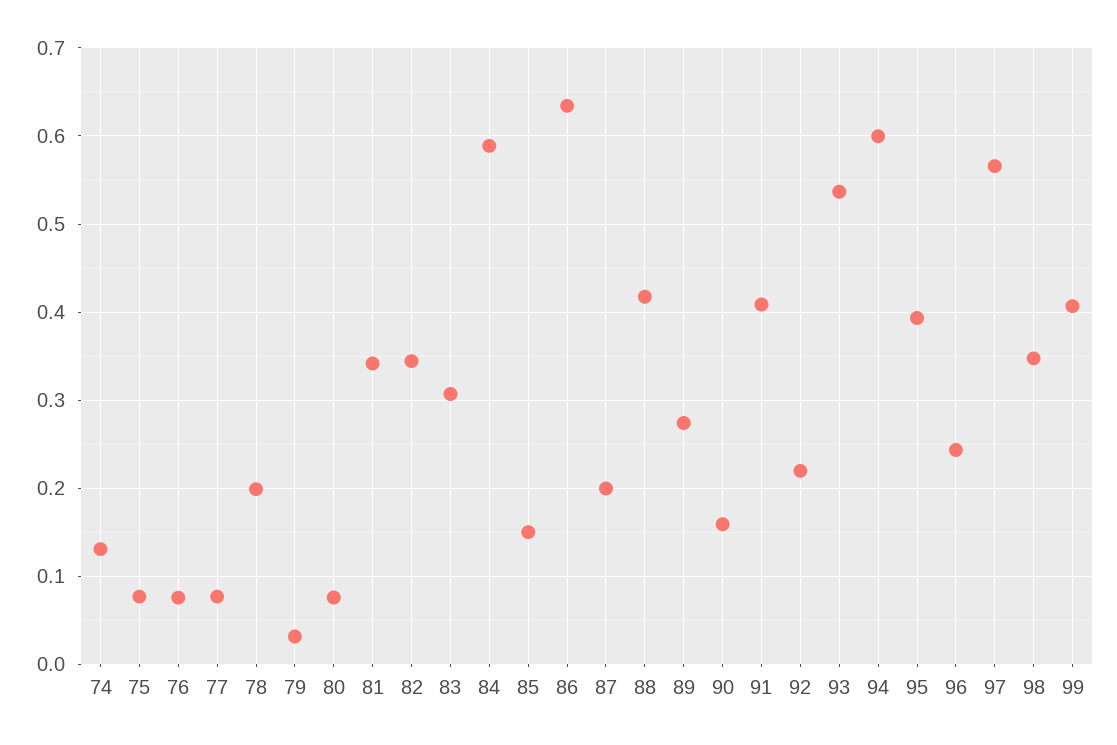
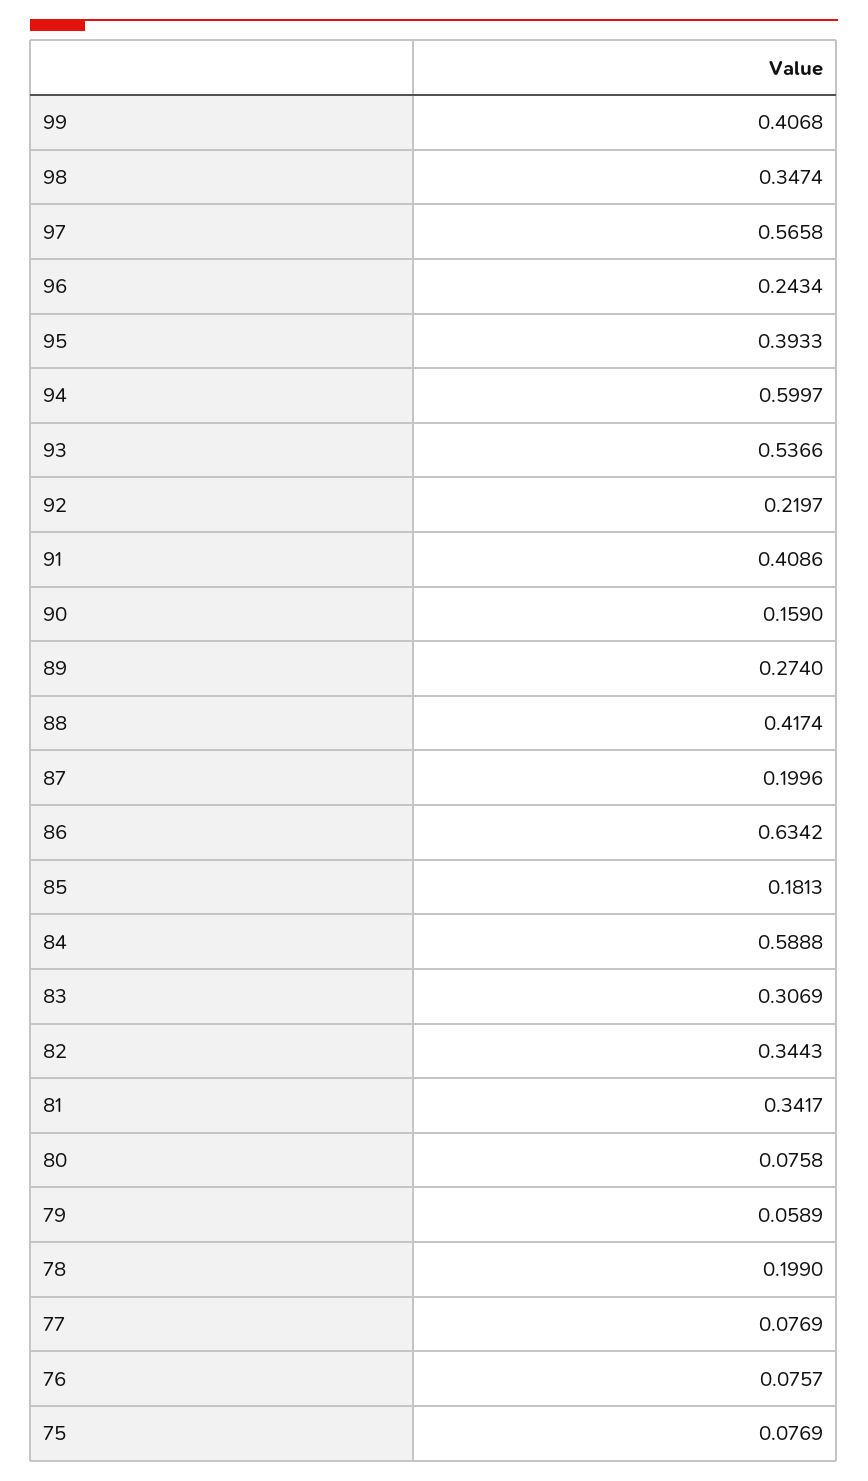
74: 0.13 -> none
79: 0.03 -> 0.0589
85: 0.15 -> 0.1813

